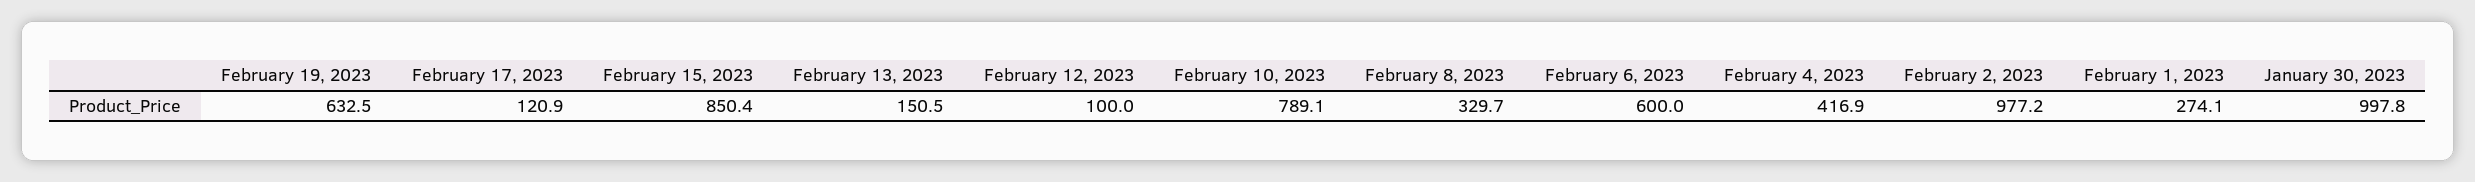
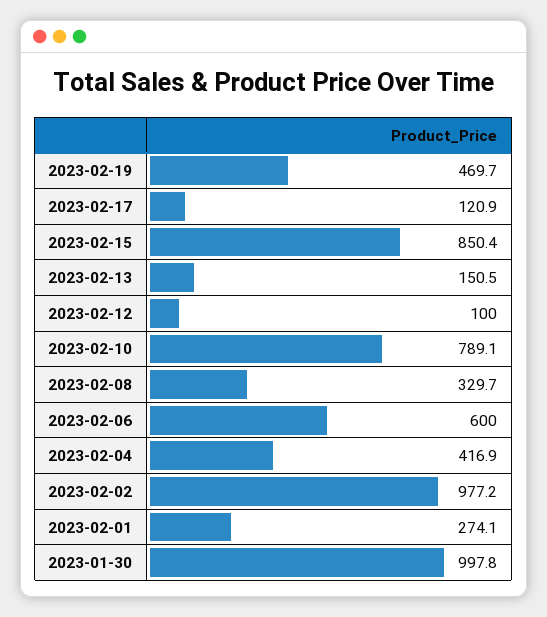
February 19, 2023: 632.5 -> 469.7

